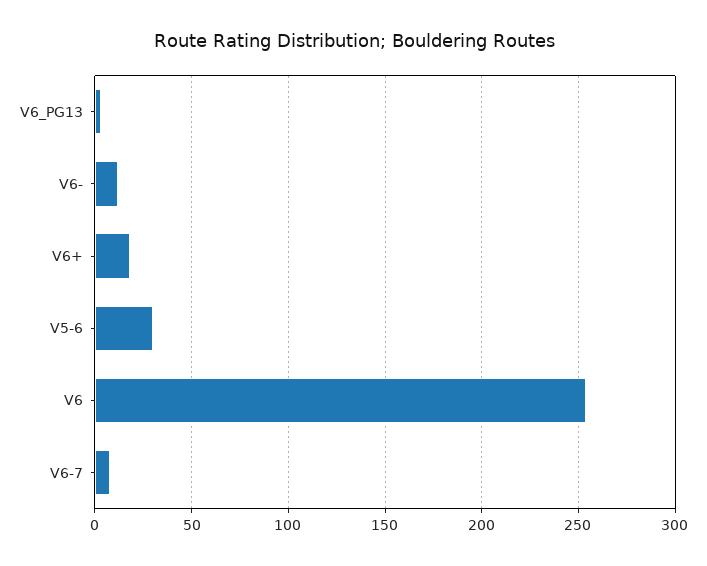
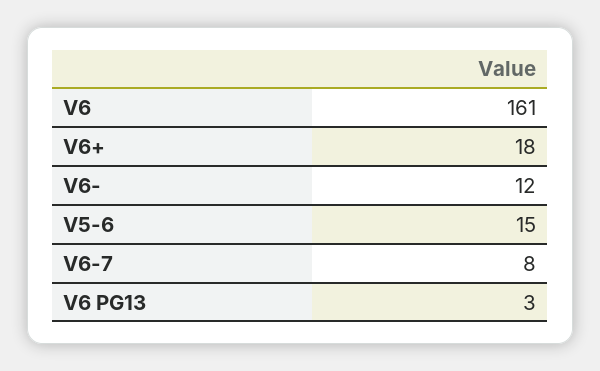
V5-6: 30 -> 15
V6: 255 -> 161

